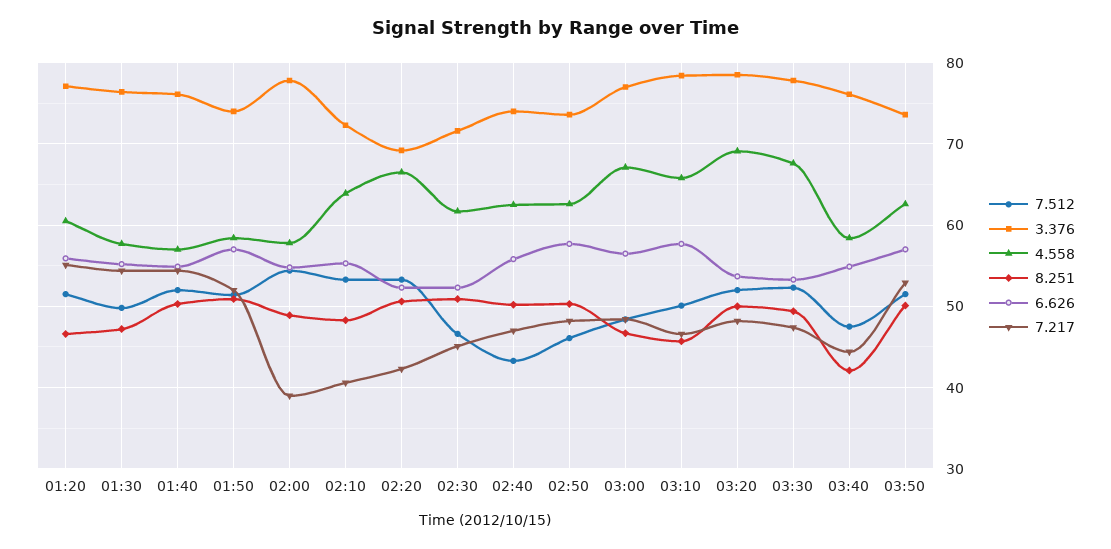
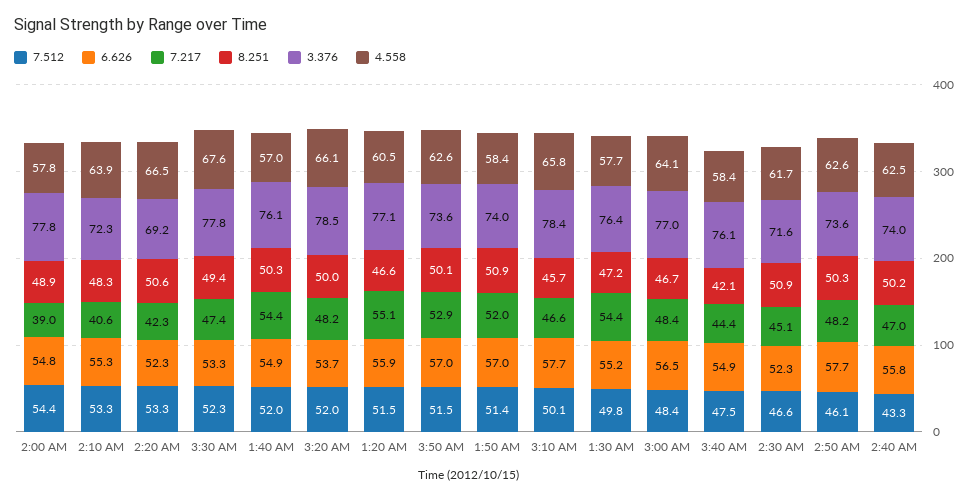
4.558, 03:00: 67 -> 64.1
4.558, 03:20: 69 -> 66.1

